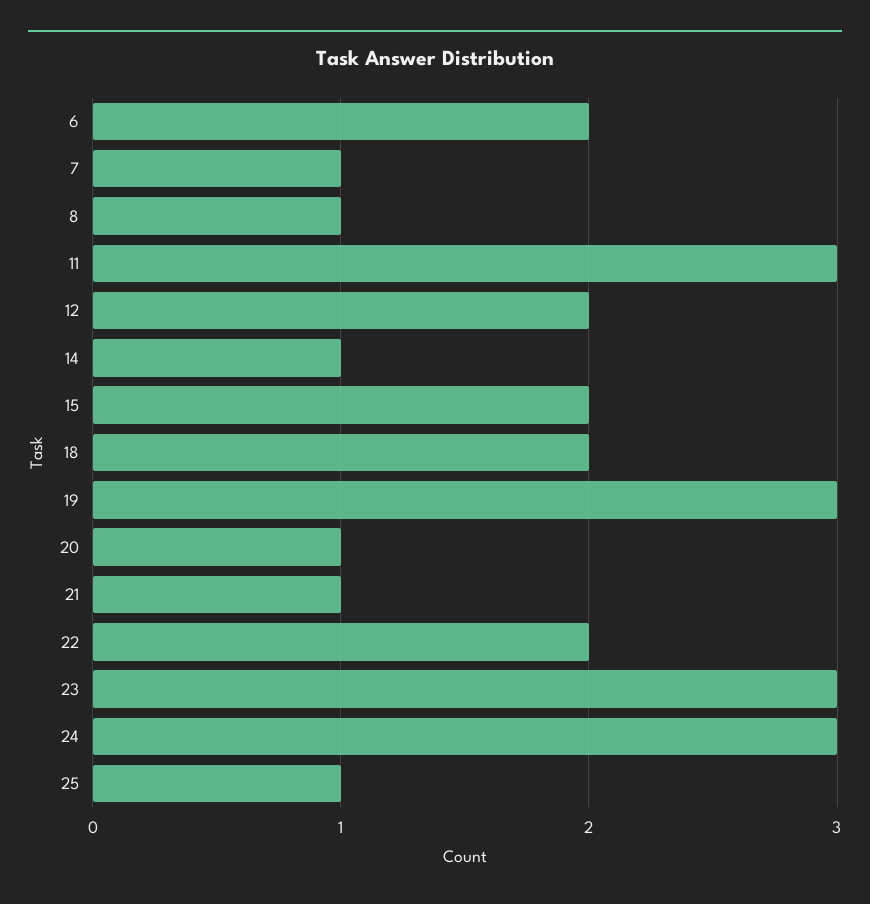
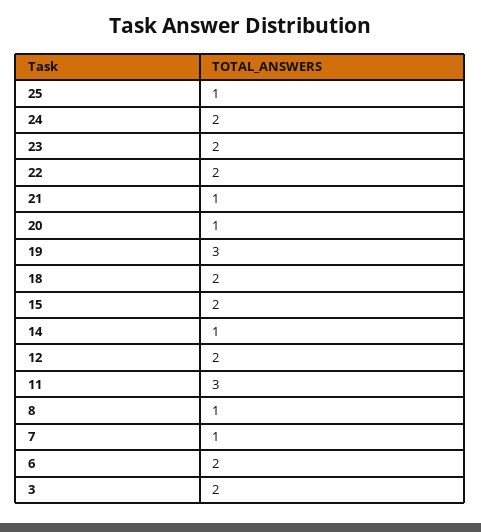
23: 3 -> 2
24: 3 -> 2
3: none -> 2

